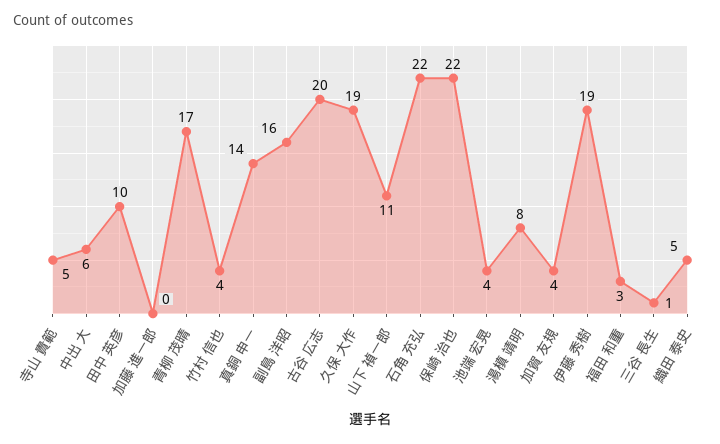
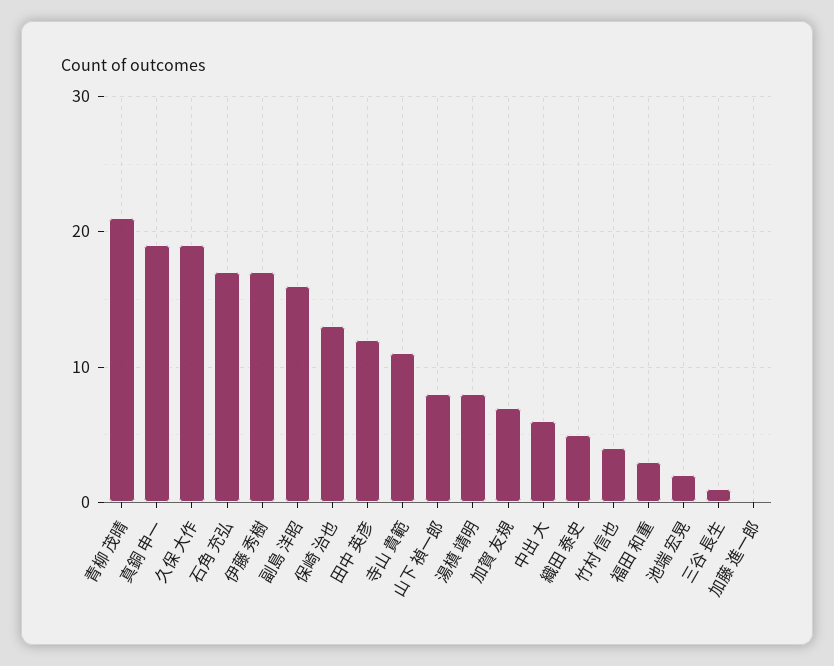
寺山 貴範: 5 -> 11
田中 英彦: 10 -> 12
青柳 茂晴: 17 -> 21
真銅 申一: 14 -> 19
古谷 広志: 20 -> none
山下 禎一郎: 11 -> 8
石角 充弘: 22 -> 17
保崎 治也: 22 -> 13
池端 宏晃: 4 -> 2
加賀 友規: 4 -> 7
伊藤 秀樹: 19 -> 17

